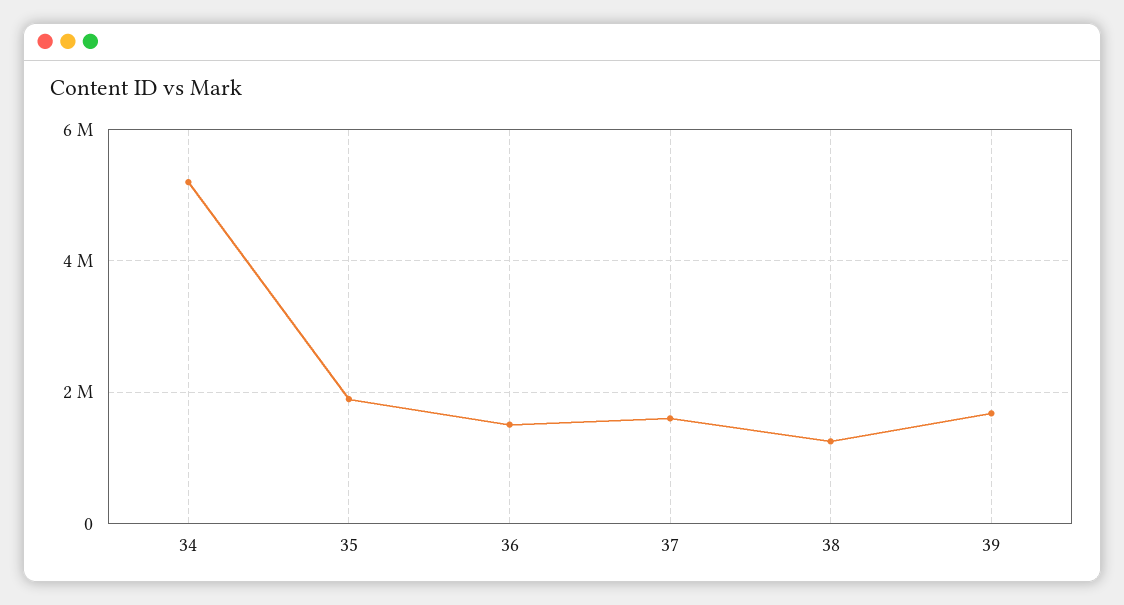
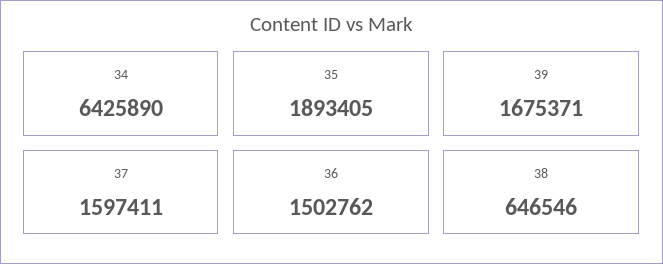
34: 5200000 -> 6425890
38: 1200000 -> 646546

